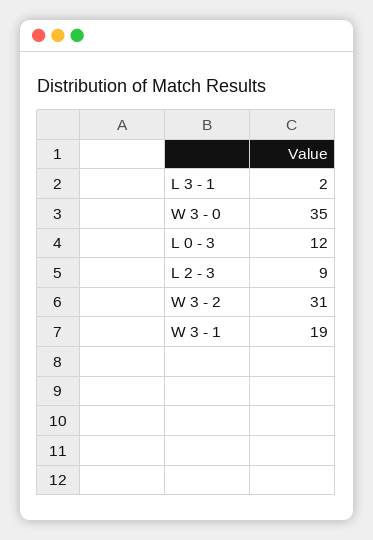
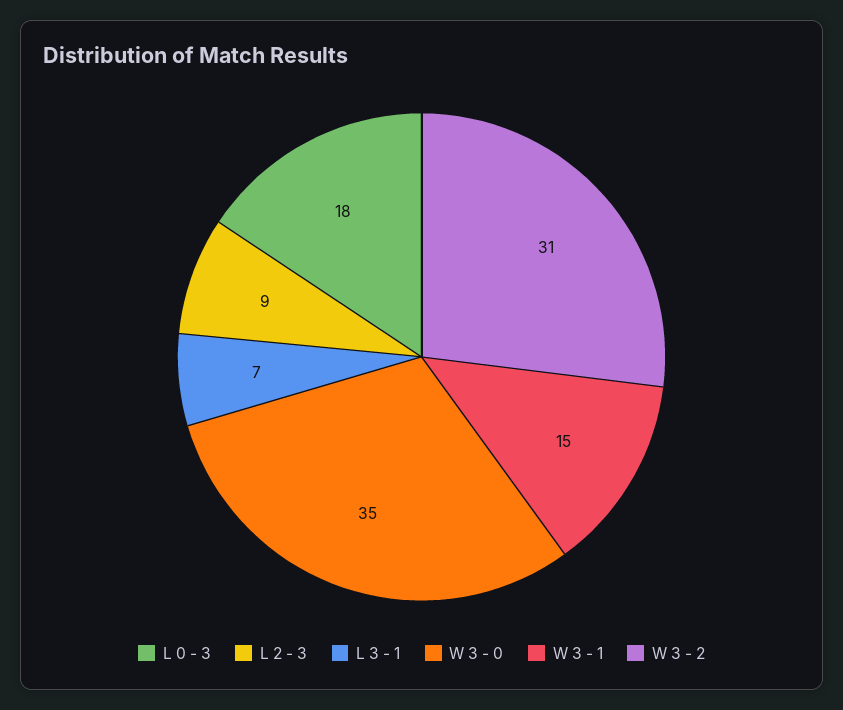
L 3 - 1: 2 -> 7
L 0 - 3: 12 -> 18
W 3 - 1: 19 -> 15

